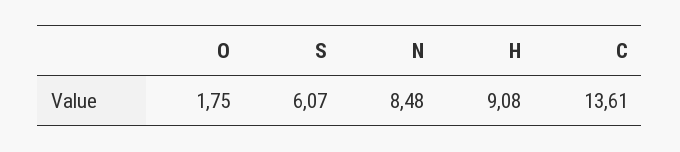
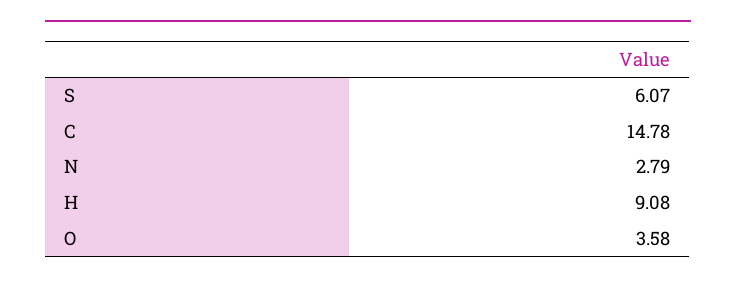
O: 1.75 -> 3.58
N: 8.48 -> 2.79
C: 13.61 -> 14.78

